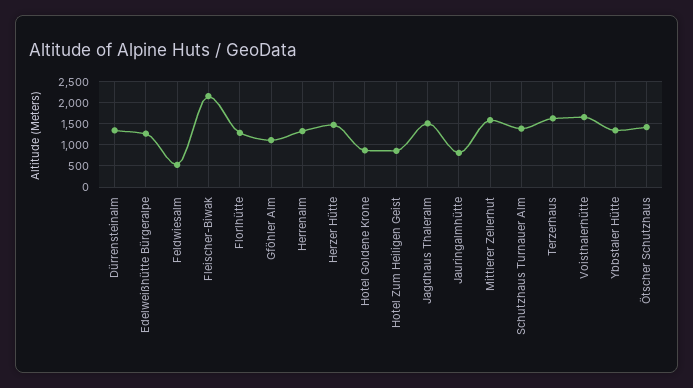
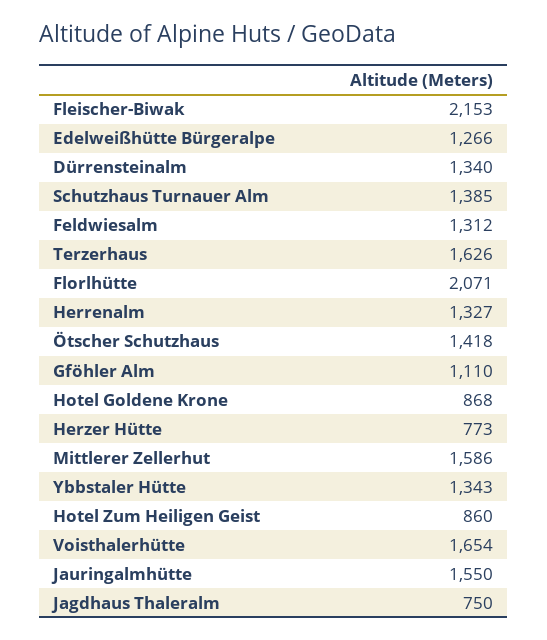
Feldwiesalm: 500 -> 1312
Florlhütte: 1250 -> 2071
Herzer Hütte: 1500 -> 773
Jagdhaus Thaleralm: 1500 -> 750
Jauringalmhütte: 750 -> 1550

